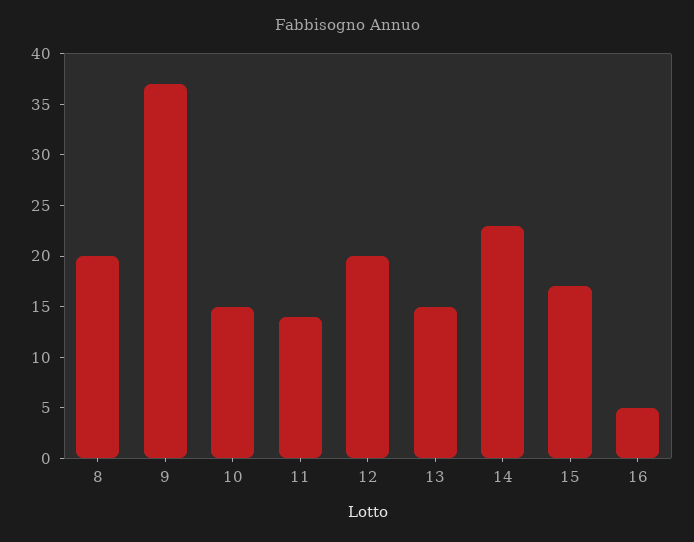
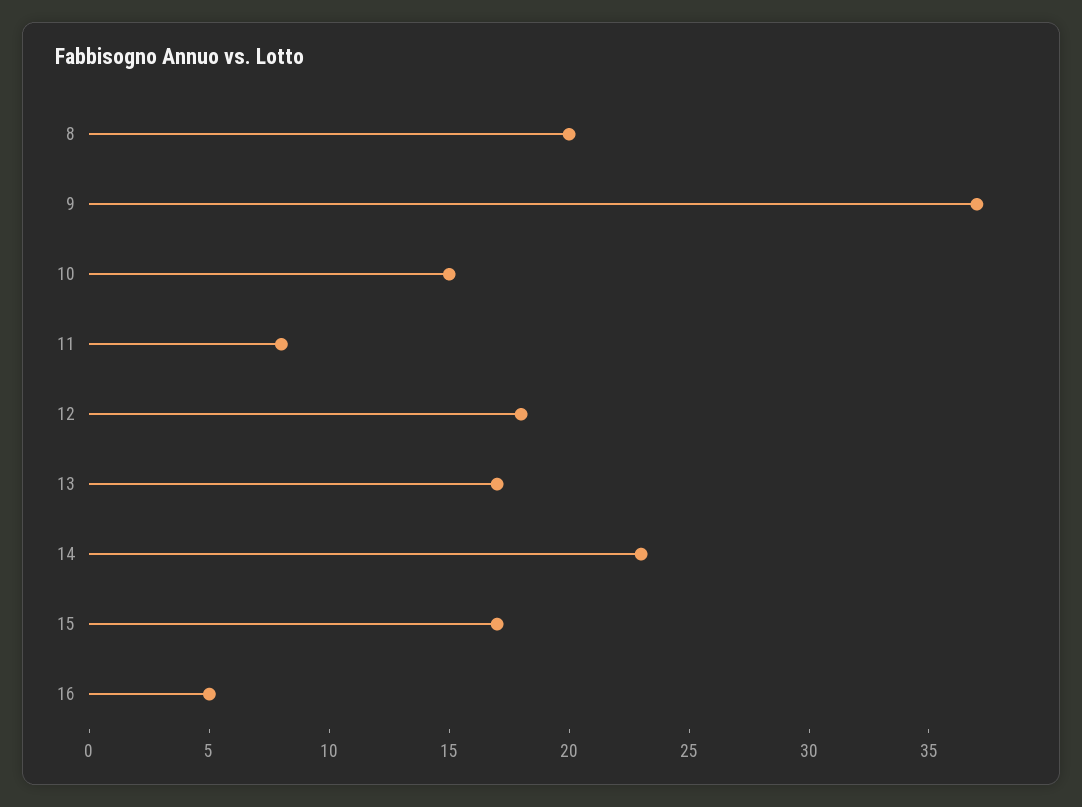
11: 14 -> 8
12: 20 -> 18
13: 15 -> 17

